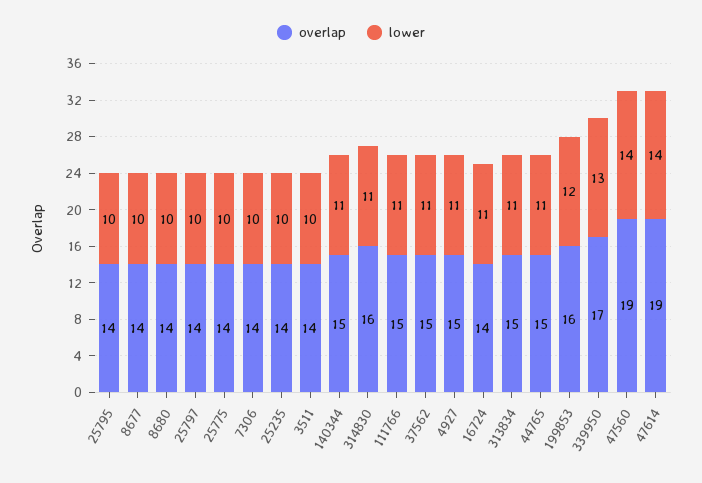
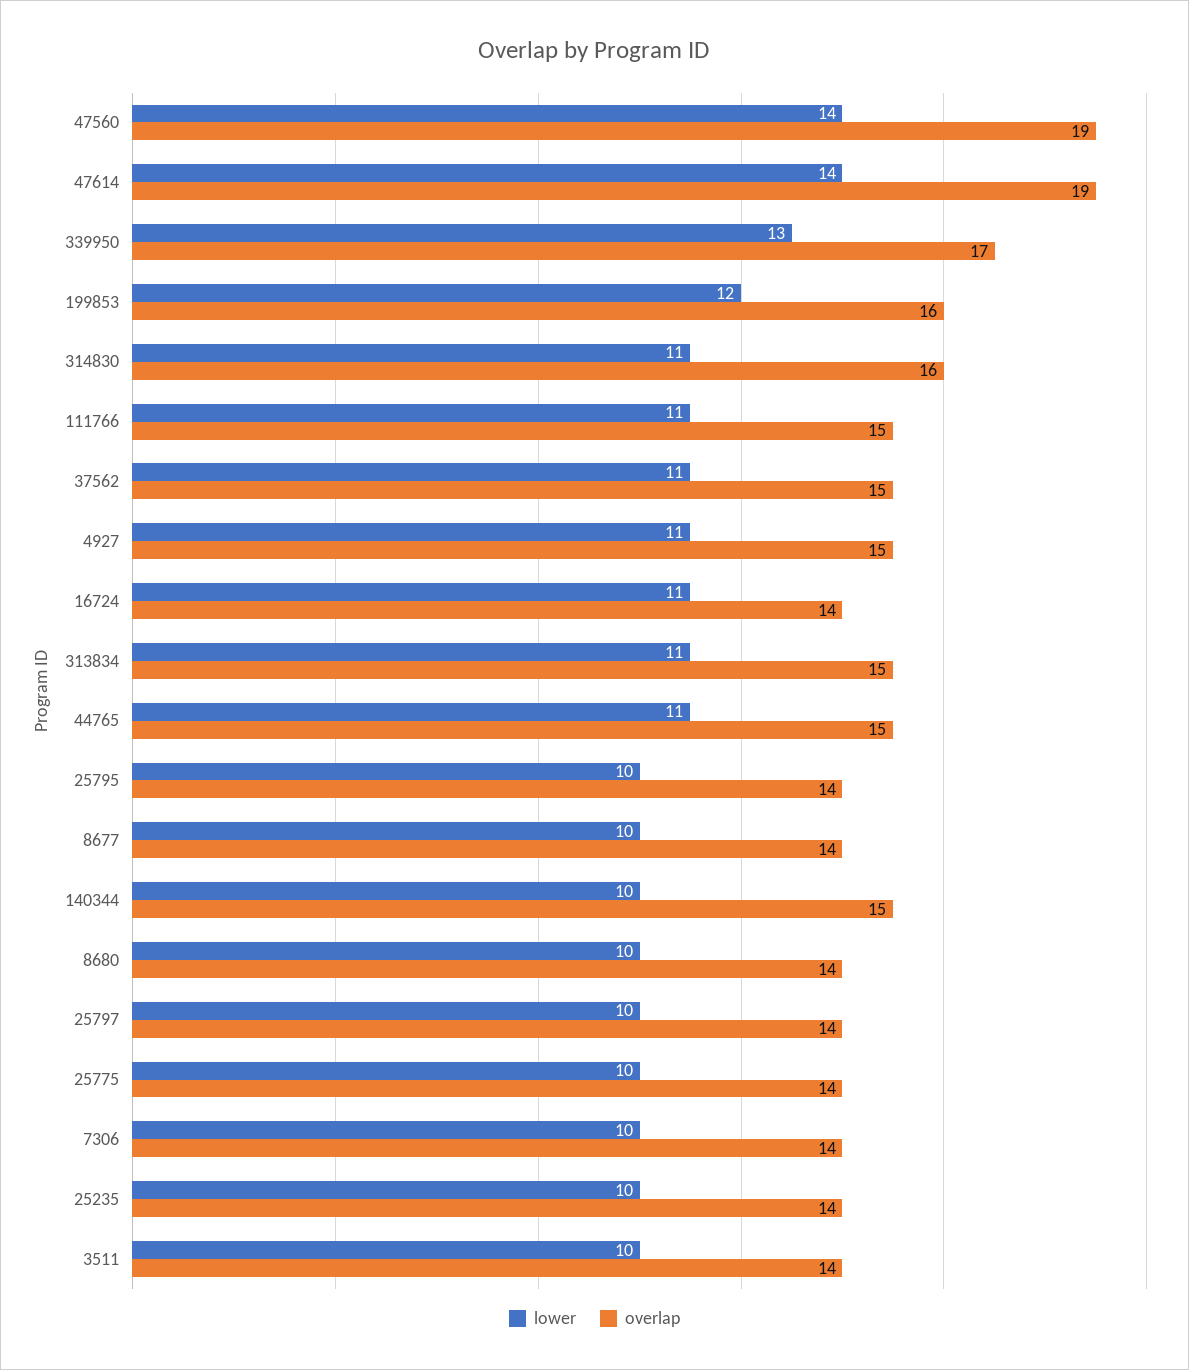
lower, 140344: 11 -> 10

